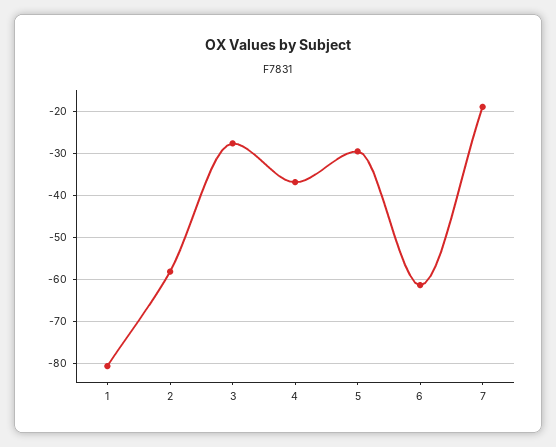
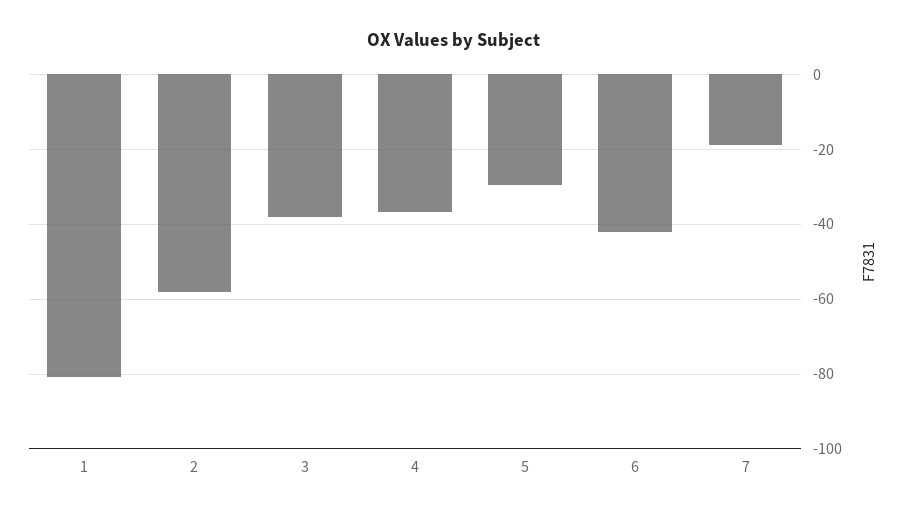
3: -28 -> -38
6: -62 -> -42

